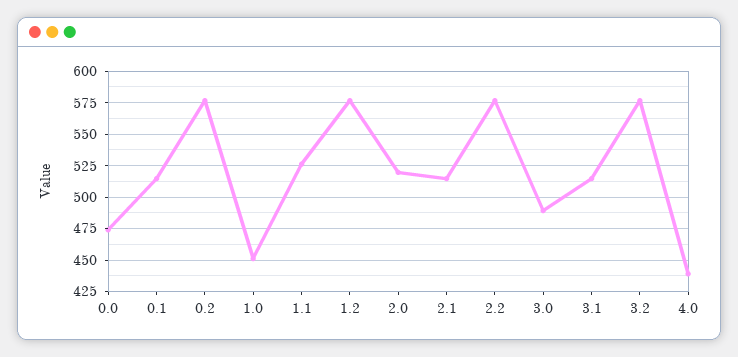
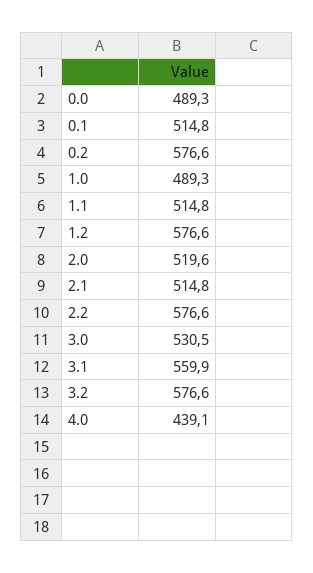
0.0: 475 -> 489.3
1.0: 450 -> 489.3
1.1: 525 -> 514.8
3.0: 490 -> 530.5
3.1: 515 -> 559.9

